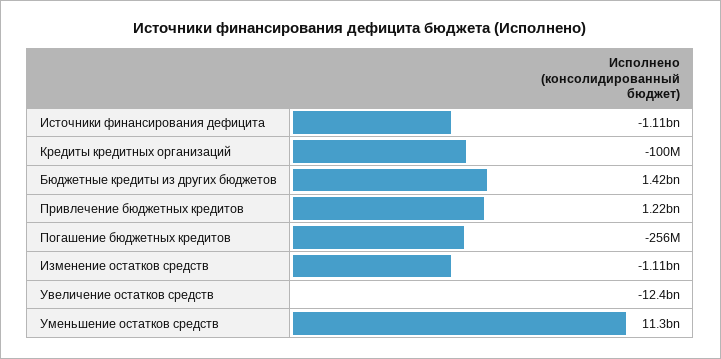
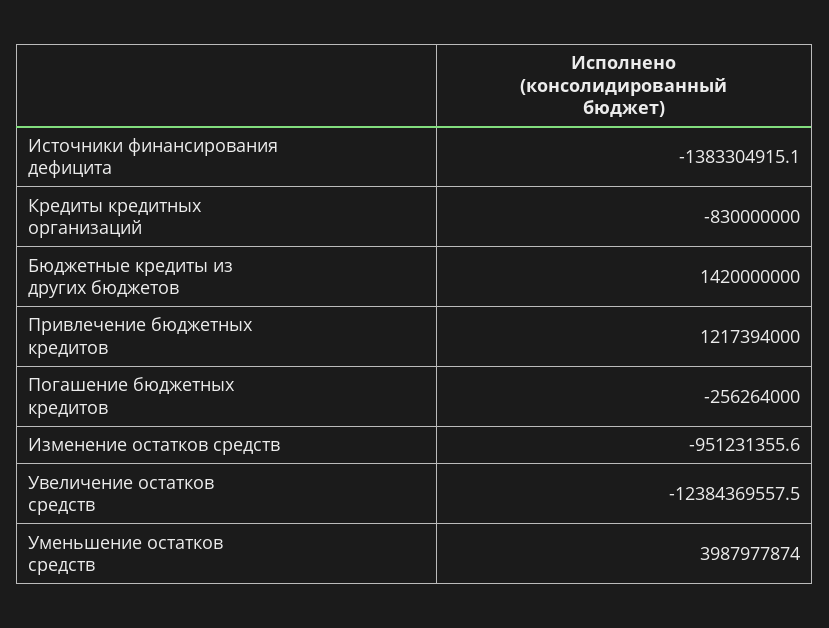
Источники финансирования дефицита: -1110000000 -> -1383304915.1
Кредиты кредитных организаций: -100000000 -> -830000000
Изменение остатков средств: -1110000000 -> -951231355.6
Уменьшение остатков средств: 11300000000 -> 3987977874

